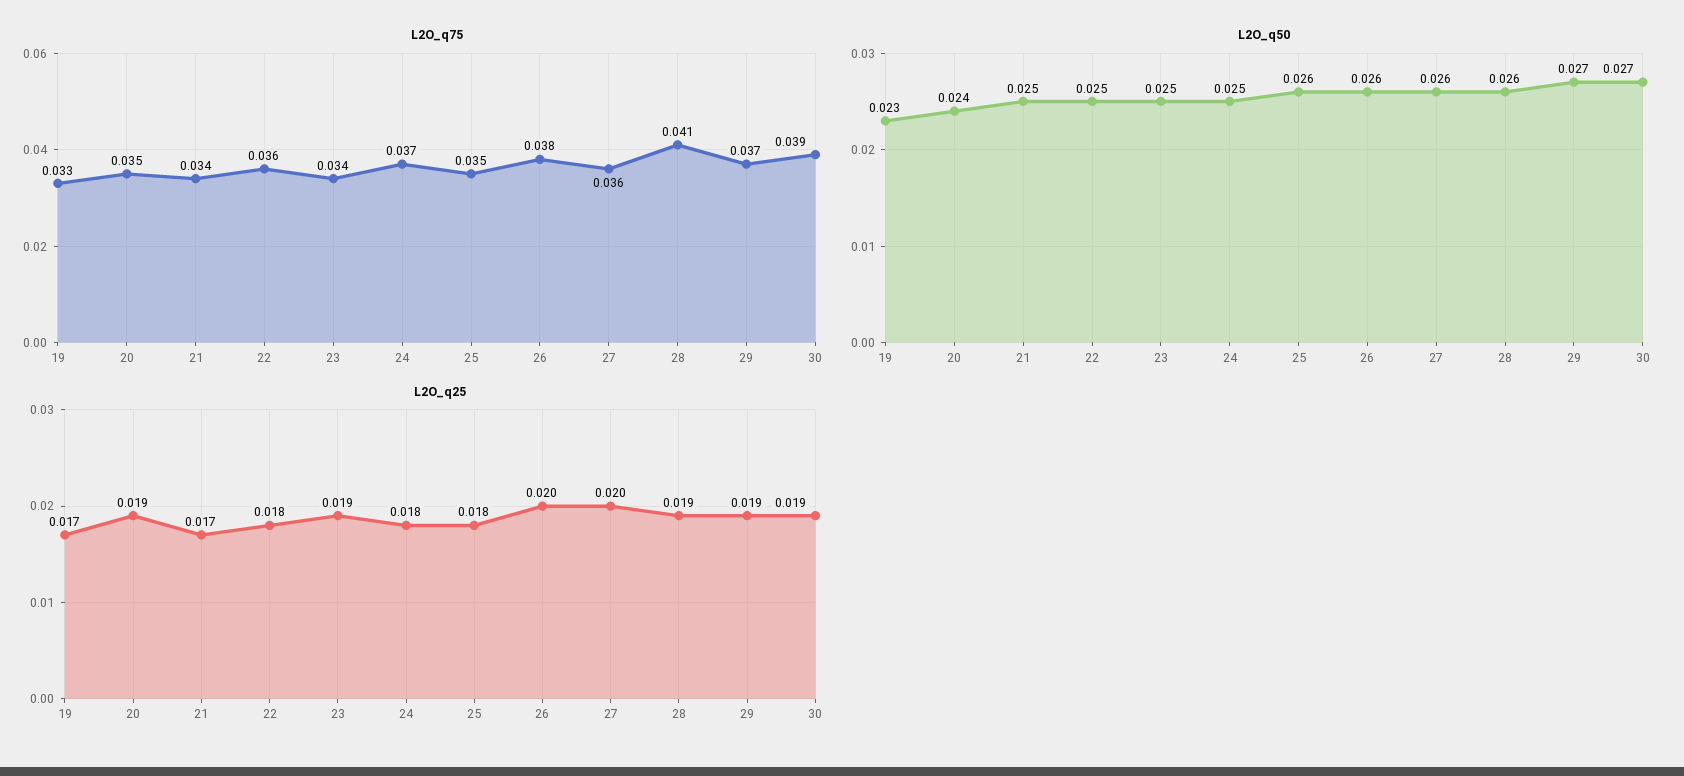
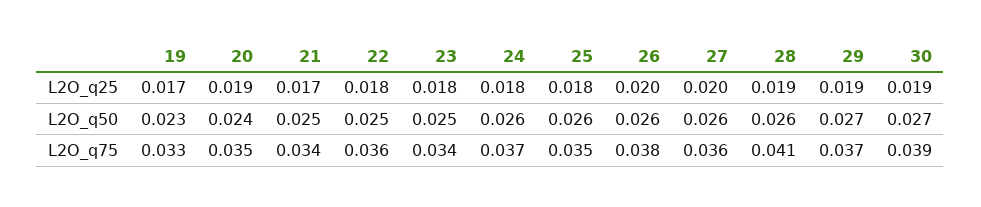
L2O_q50, 24: 0.025 -> 0.026
L2O_q25, 23: 0.019 -> 0.018

